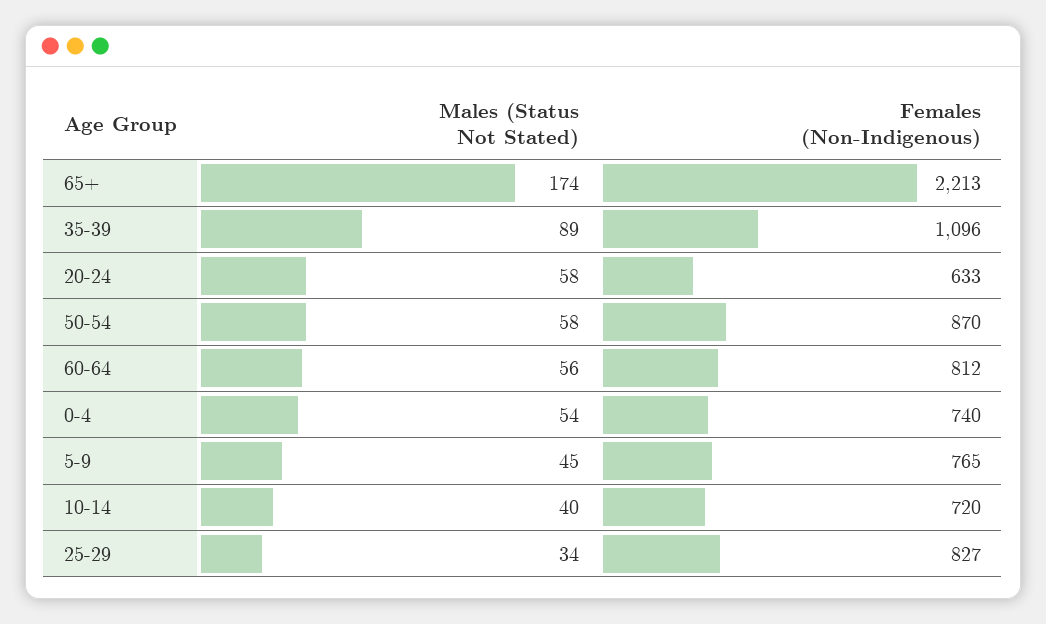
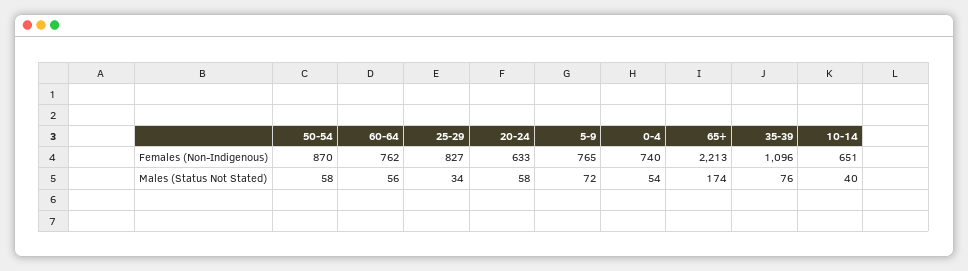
Males (Status Not Stated), 35-39: 89 -> 76
Females (Non-Indigenous), 60-64: 812 -> 762
Males (Status Not Stated), 5-9: 45 -> 72
Females (Non-Indigenous), 10-14: 720 -> 651

